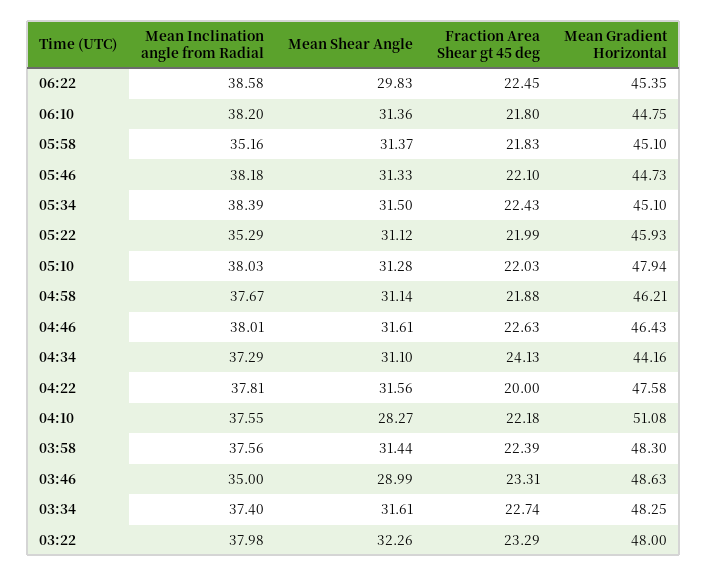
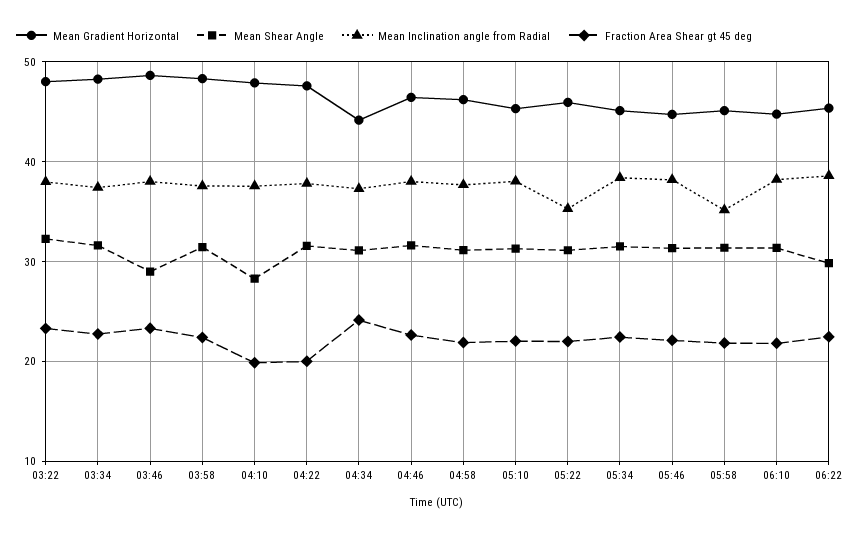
Mean Gradient Horizontal, 05:10: 47.94 -> 45
Fraction Area Shear gt 45 deg, 04:10: 22.18 -> 20
Mean Gradient Horizontal, 04:10: 51.08 -> 48
Mean Inclination angle from Radial, 03:46: 35 -> 38

